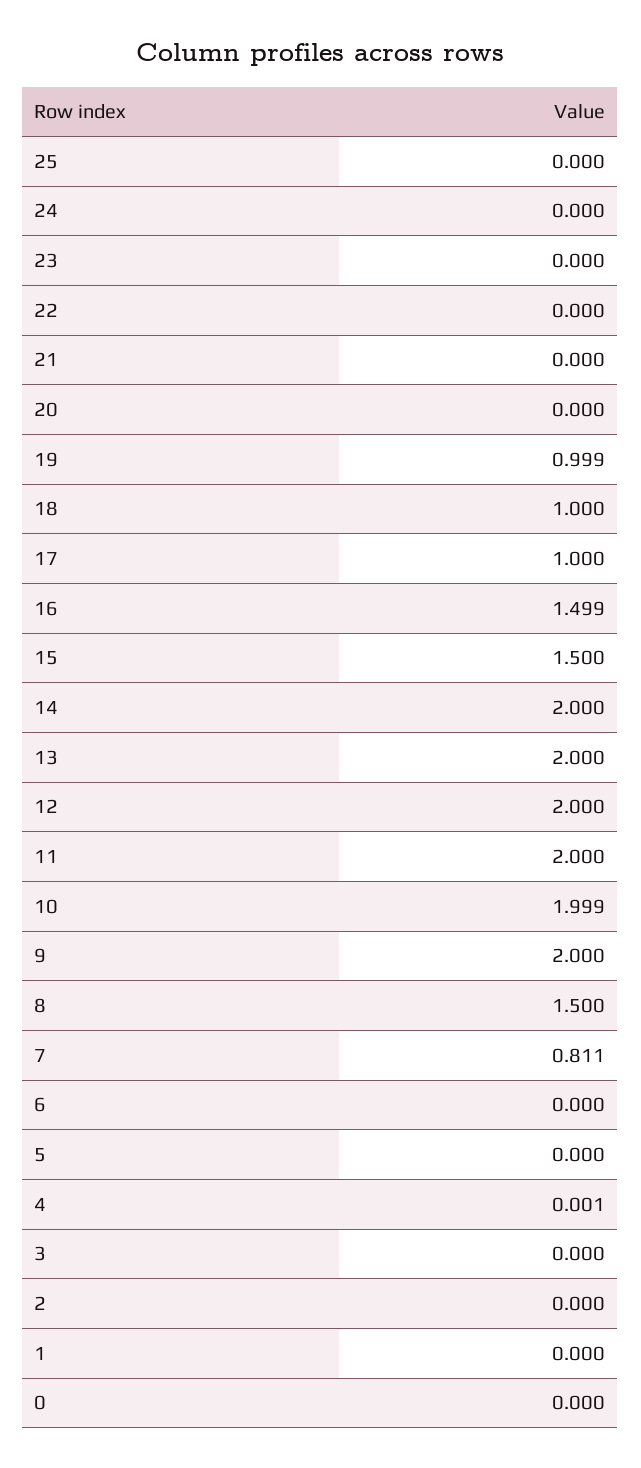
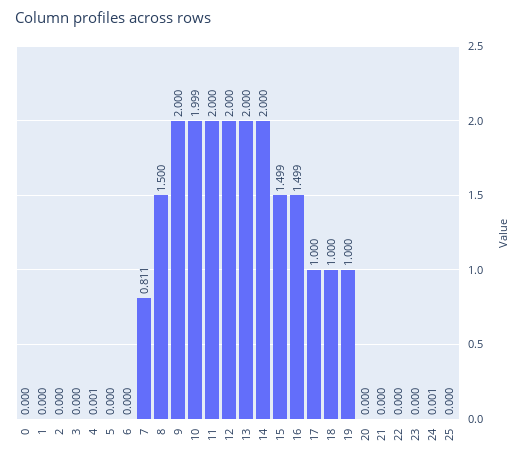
24: 0 -> 0.001
19: 0.999 -> 1
15: 1.5 -> 1.499

